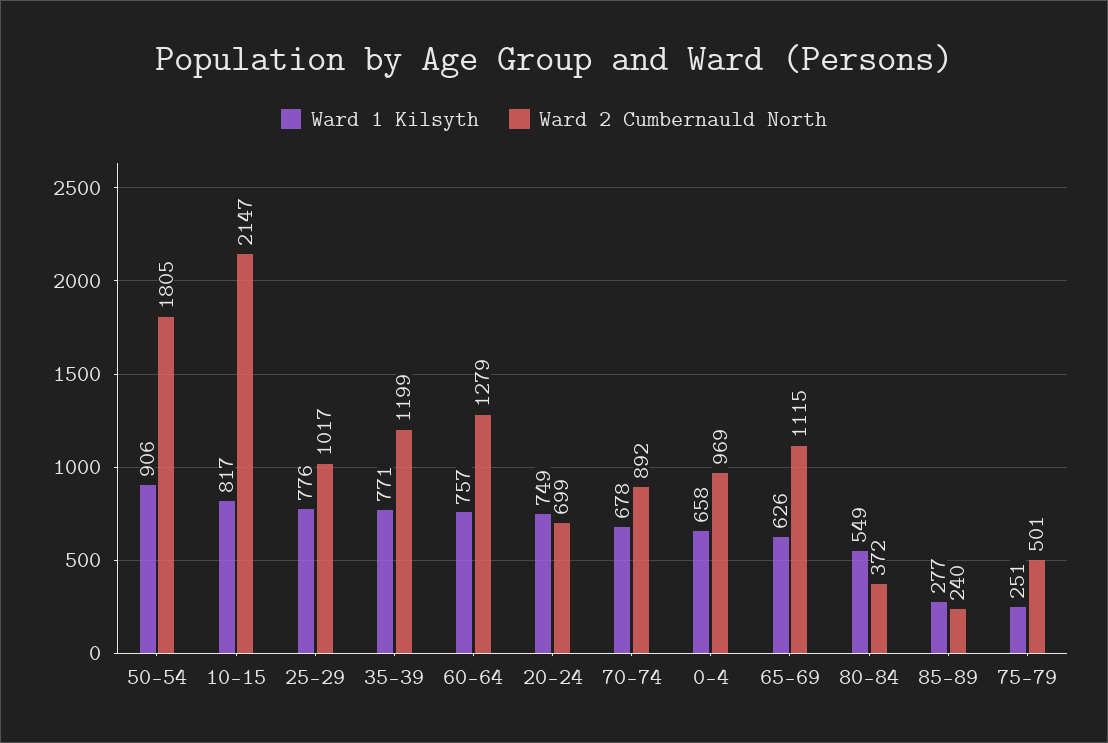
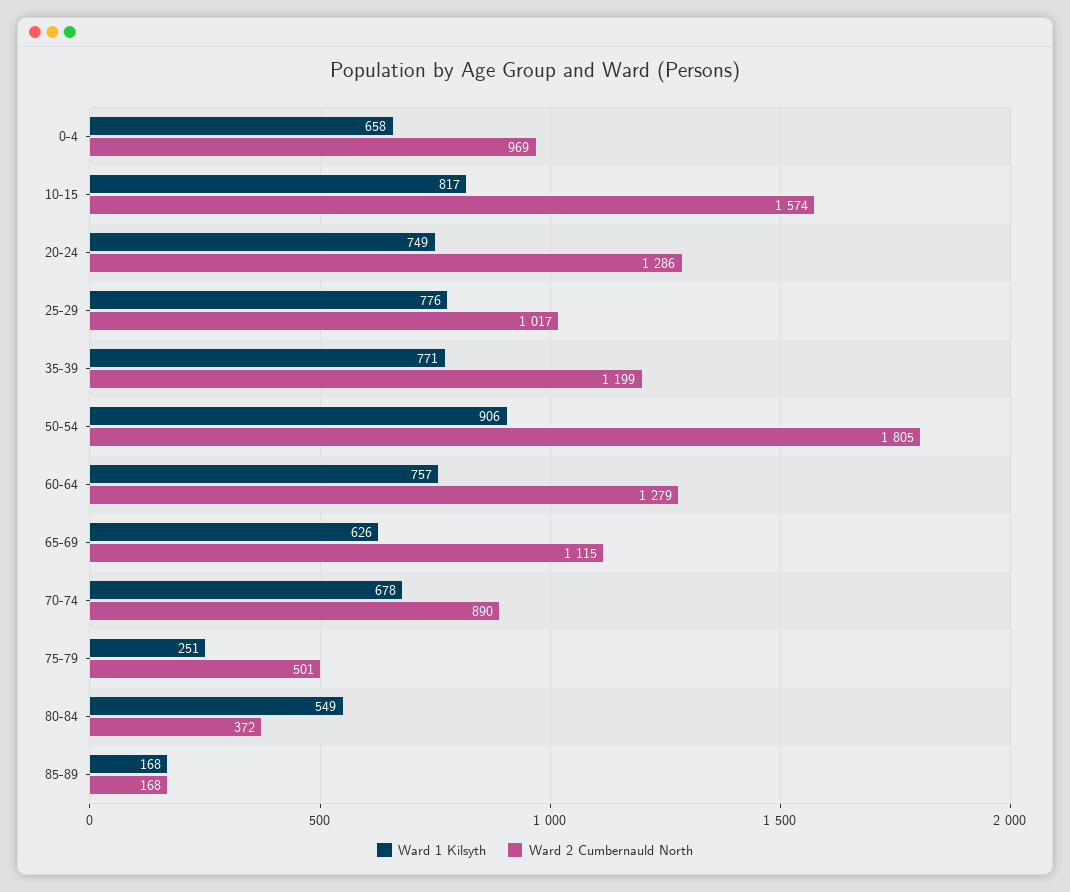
Ward 2 Cumbernauld North, 10-15: 2147 -> 1574
Ward 2 Cumbernauld North, 20-24: 699 -> 1286
Ward 2 Cumbernauld North, 70-74: 892 -> 890
Ward 1 Kilsyth, 85-89: 277 -> 168
Ward 2 Cumbernauld North, 85-89: 240 -> 168

